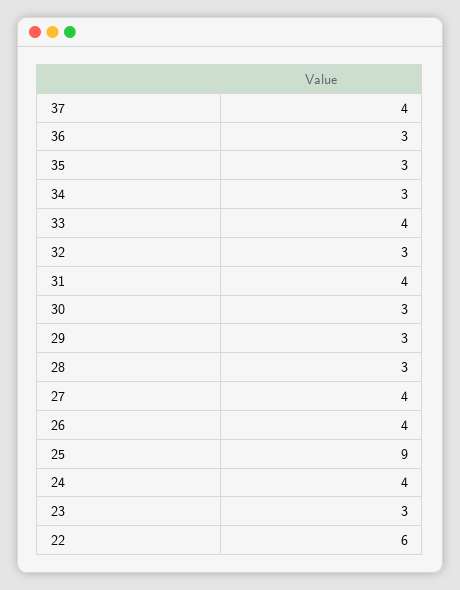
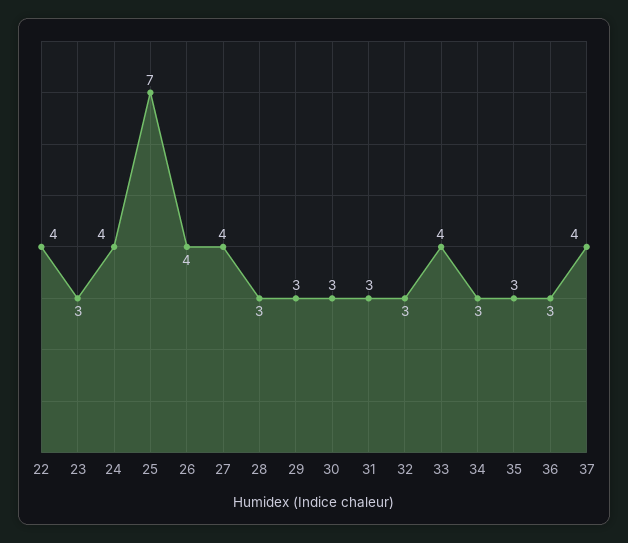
31: 4 -> 3
25: 9 -> 7
22: 6 -> 4

